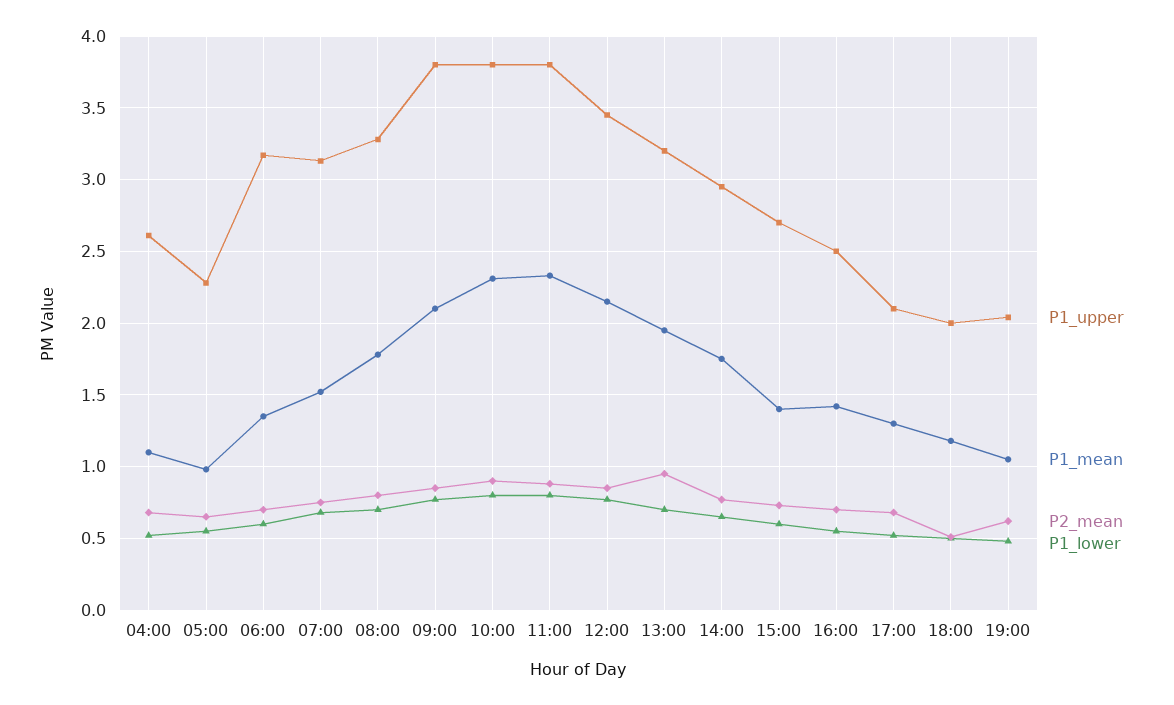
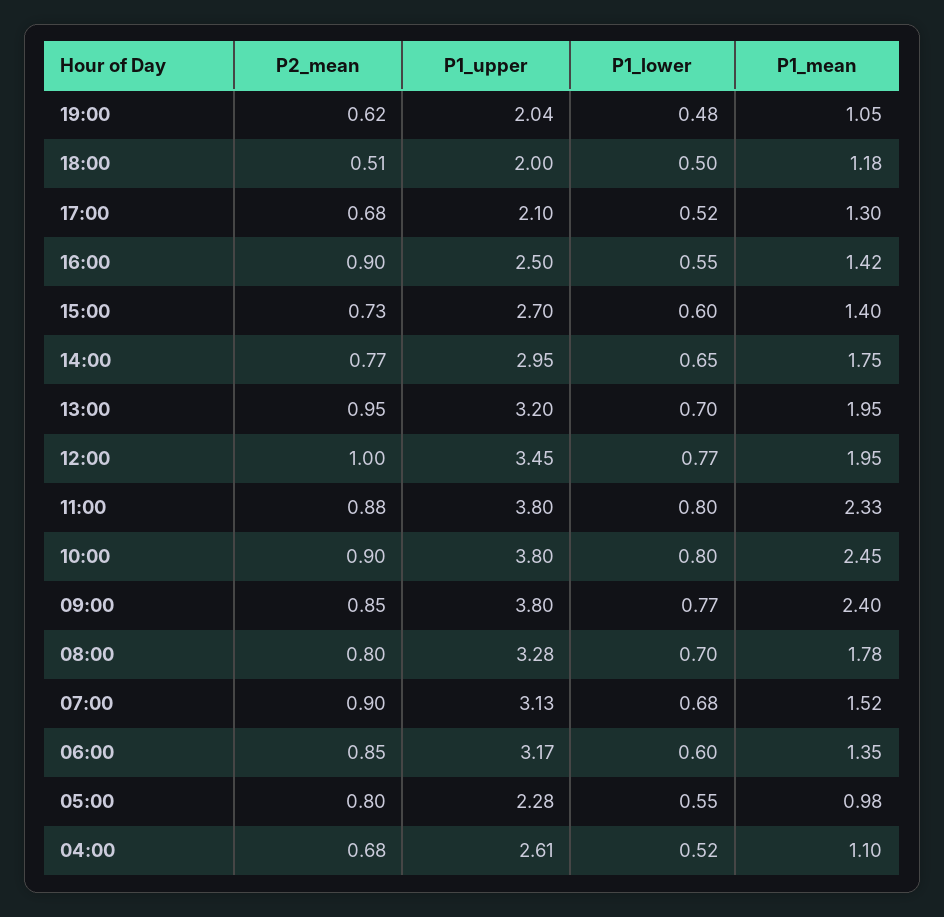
P2_mean, 05:00: 0.65 -> 0.8
P2_mean, 06:00: 0.7 -> 0.85
P2_mean, 07:00: 0.75 -> 0.9
P1_mean, 09:00: 2.1 -> 2.4
P1_mean, 10:00: 2.3 -> 2.45
P1_mean, 12:00: 2.15 -> 1.95
P2_mean, 12:00: 0.85 -> 1
P2_mean, 16:00: 0.7 -> 0.9

